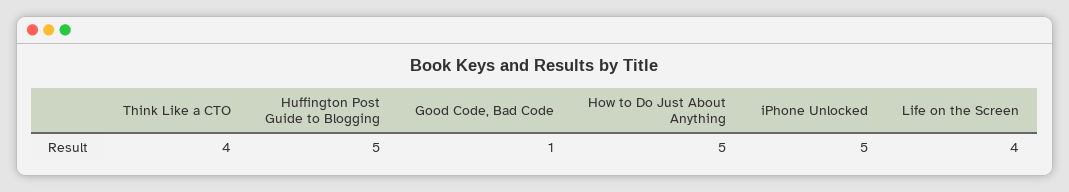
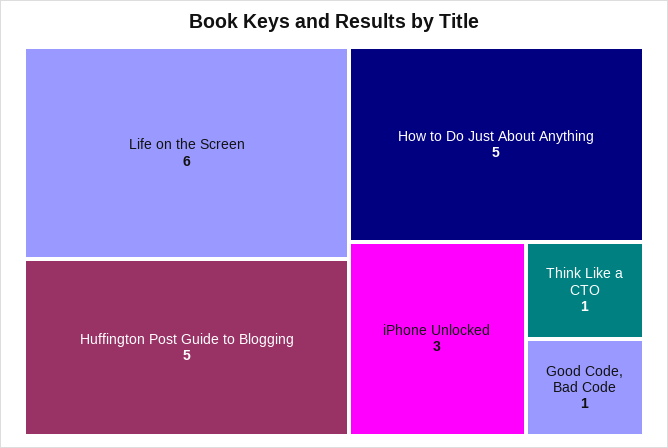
Think Like a CTO: 4 -> 1
iPhone Unlocked: 5 -> 3
Life on the Screen: 4 -> 6

